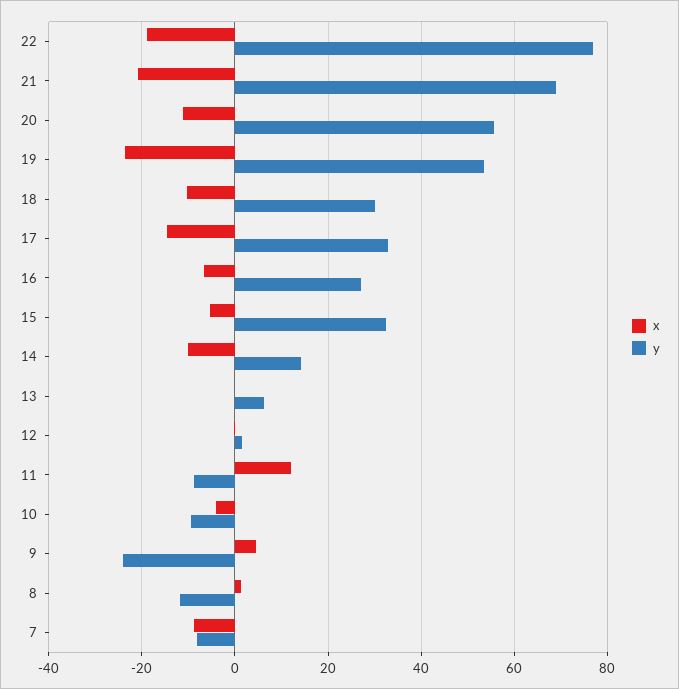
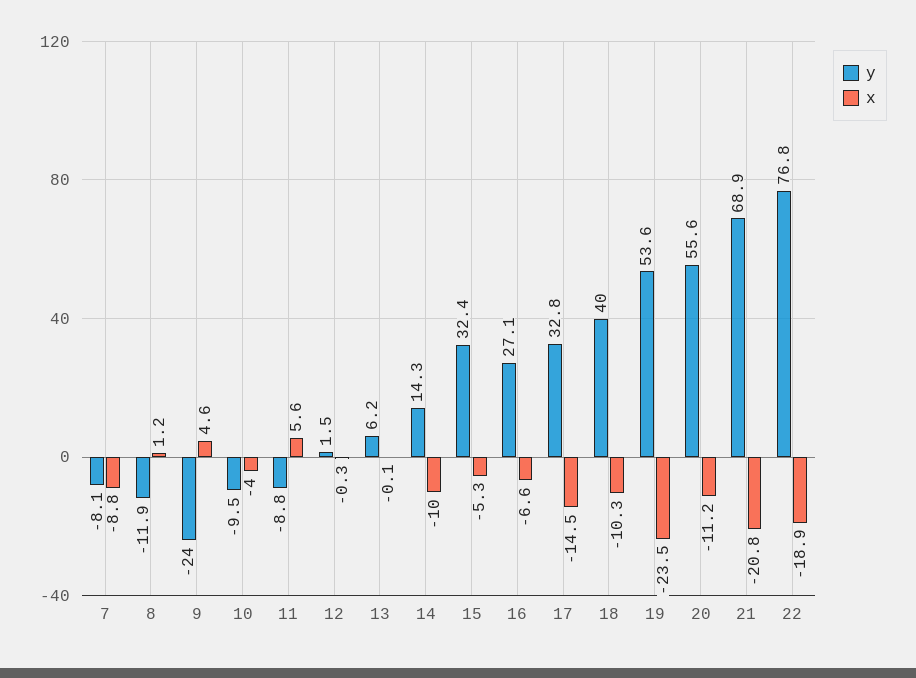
y, 18: 30 -> 40
x, 11: 12 -> 5.6

